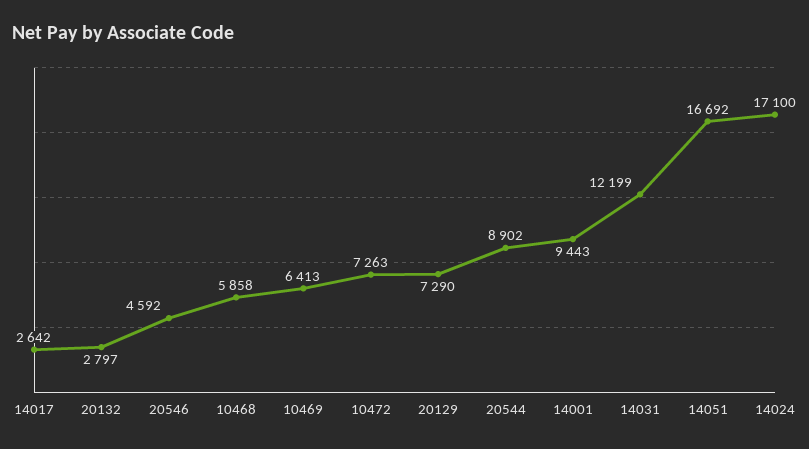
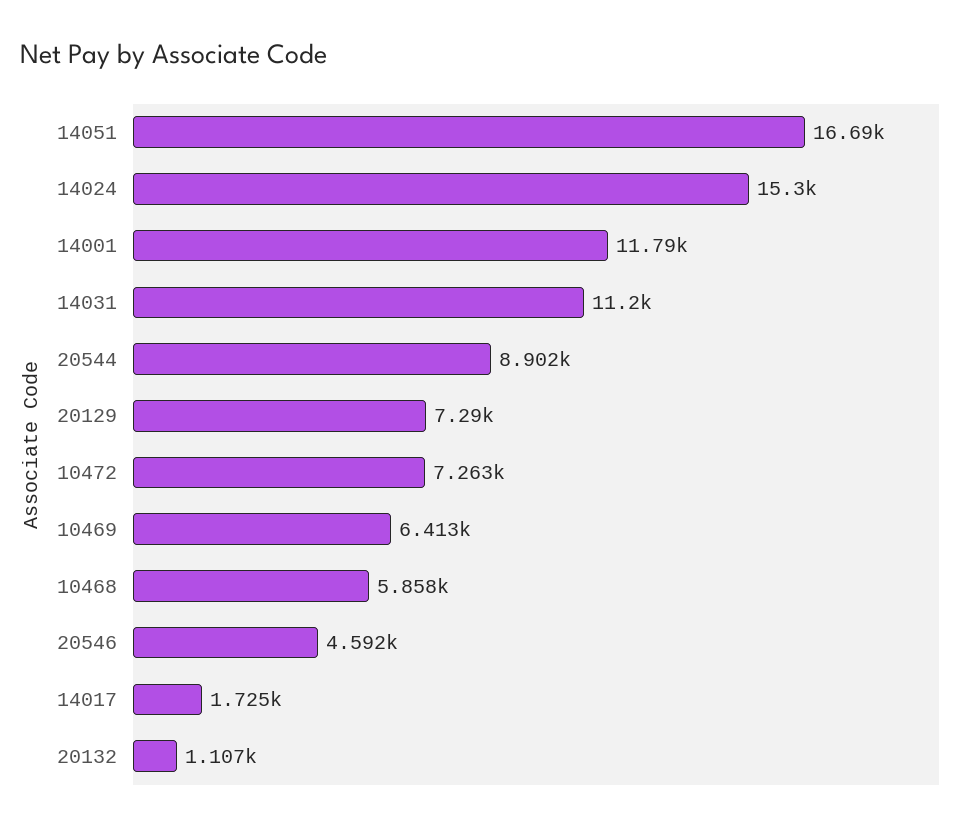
14017: 2642 -> 1725
20132: 2797 -> 1107
14001: 9443 -> 11790
14031: 12199 -> 11200
14024: 17100 -> 15300

